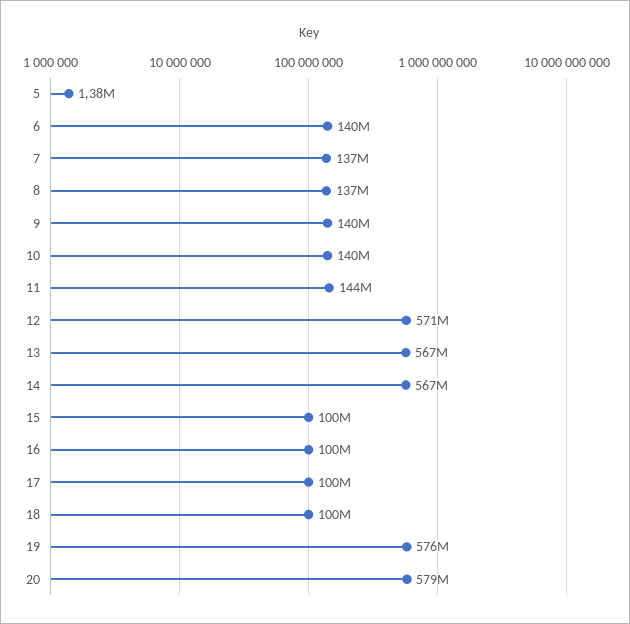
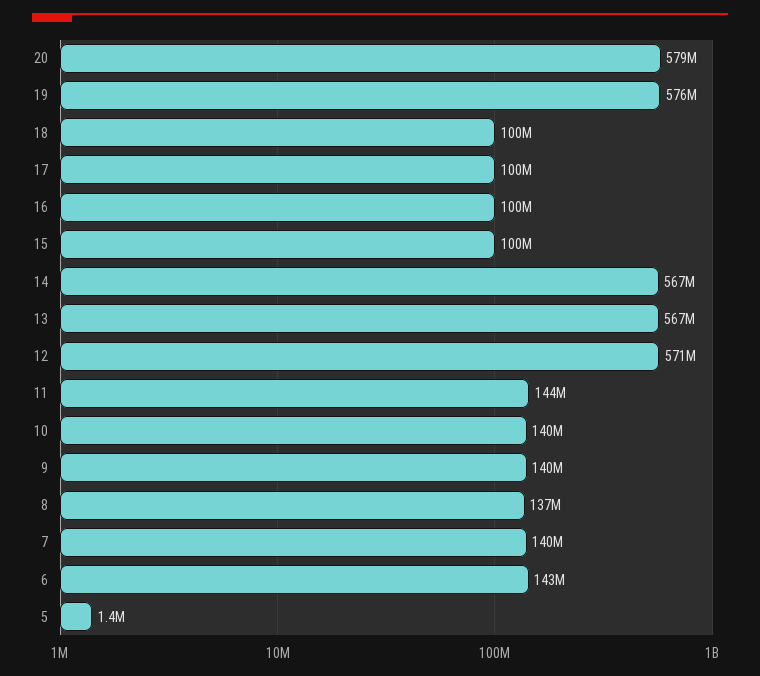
6: 140000000 -> 143000000
7: 137000000 -> 140000000

